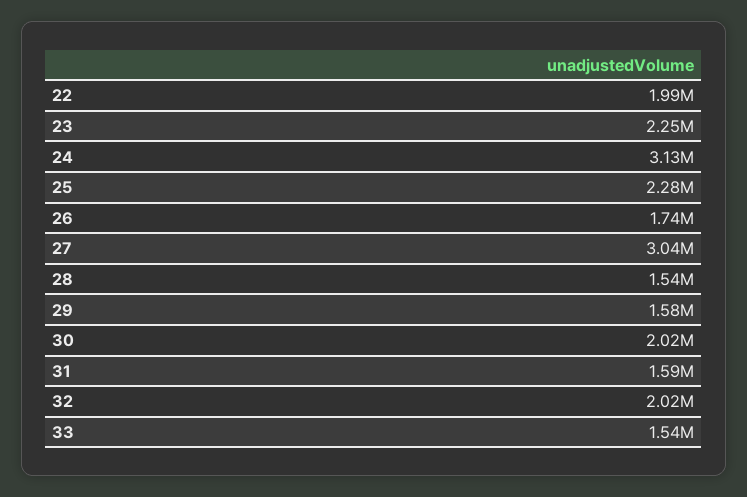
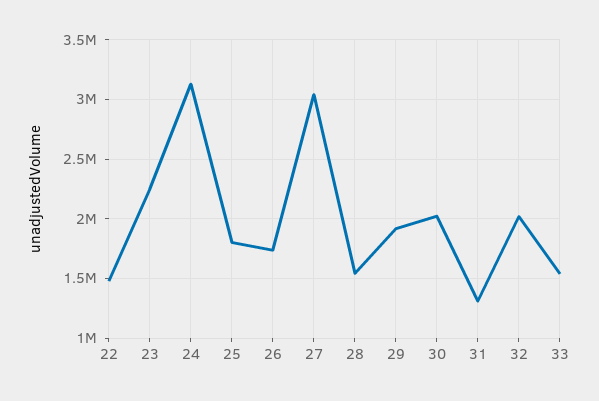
22: 1990000 -> 1500000
25: 2280000 -> 1800000
29: 1580000 -> 1900000
31: 1590000 -> 1300000

